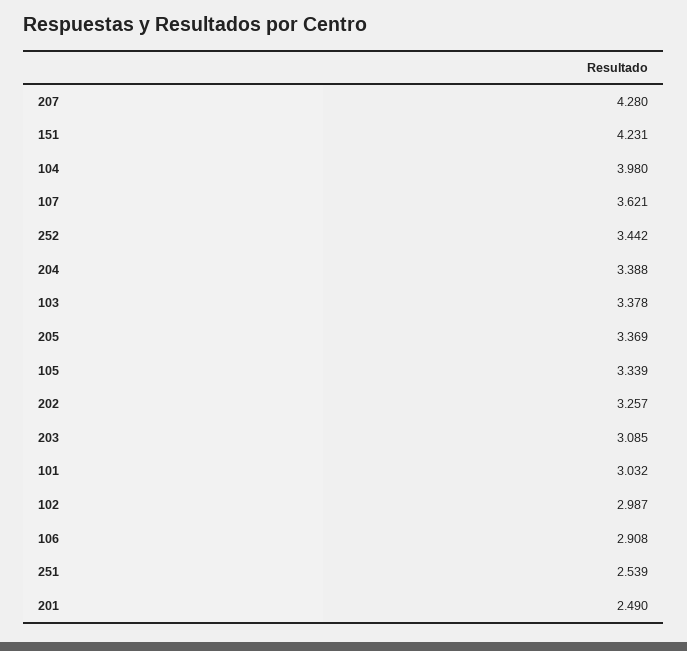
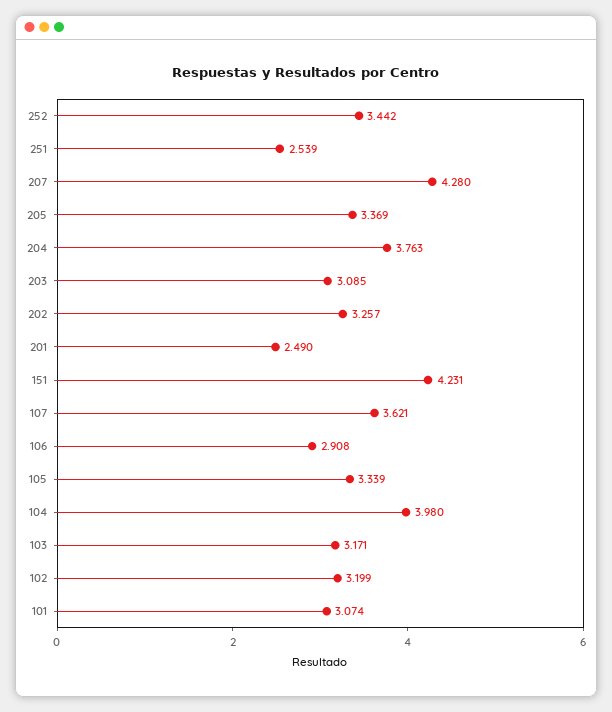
204: 3.388 -> 3.763
103: 3.378 -> 3.171
101: 3.032 -> 3.074
102: 2.987 -> 3.199

